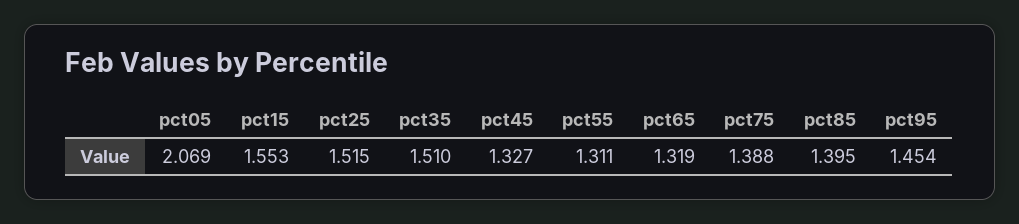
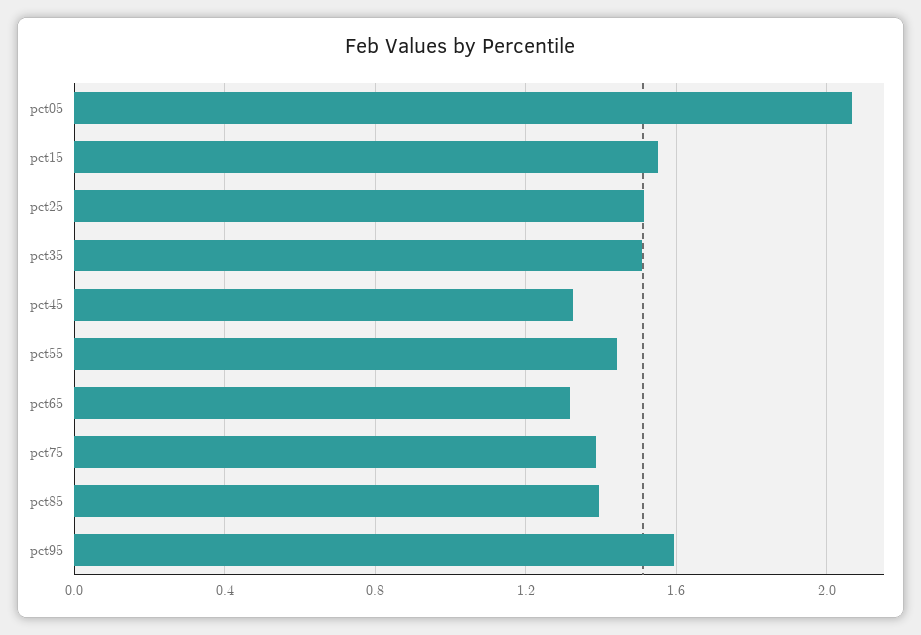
pct55: 1.311 -> 1.45
pct95: 1.454 -> 1.6

